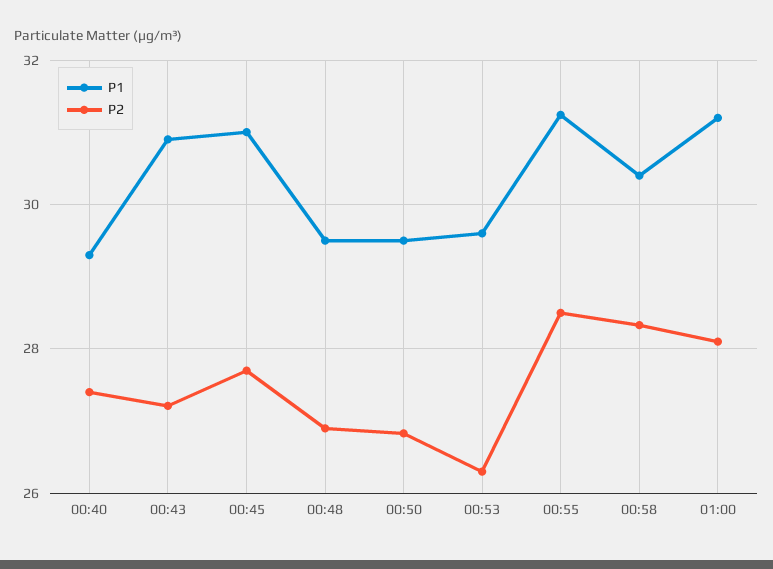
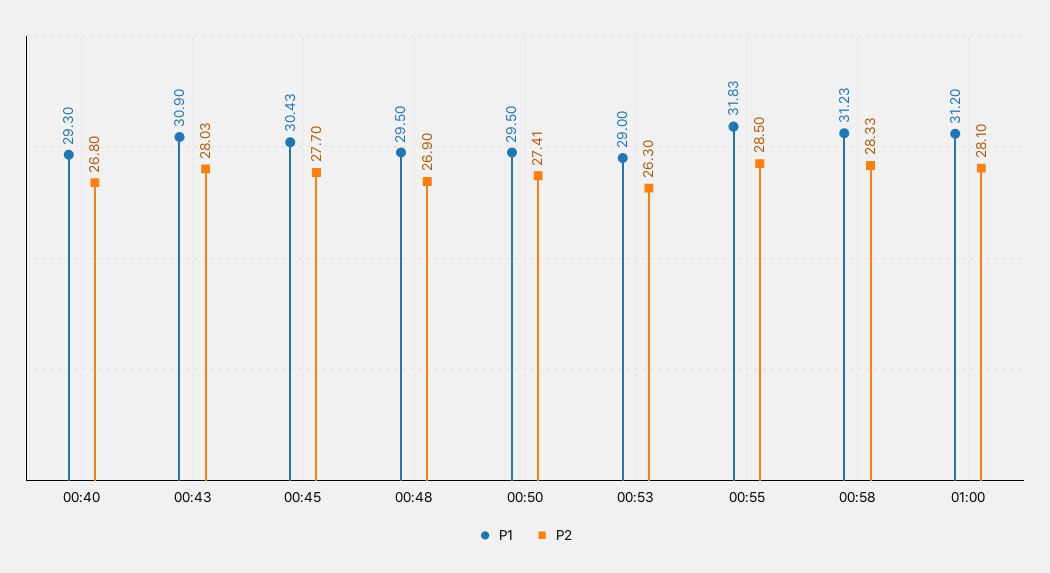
P2, 00:40: 27.4 -> 26.8
P2, 00:43: 27.2 -> 28.03
P1, 00:45: 31 -> 30.43
P2, 00:50: 26.8 -> 27.41
P1, 00:53: 29.6 -> 29
P1, 00:55: 31.2 -> 31.83
P1, 00:58: 30.4 -> 31.23

